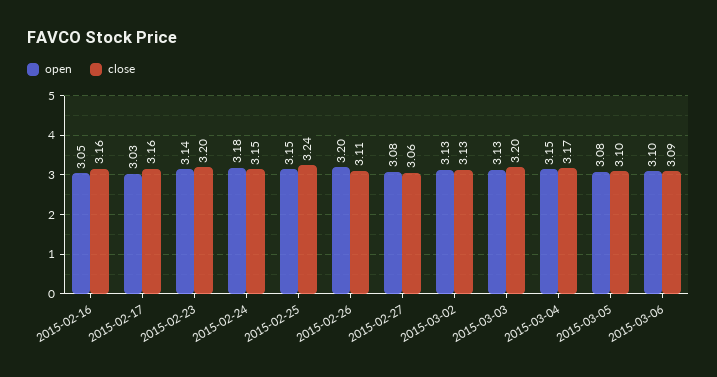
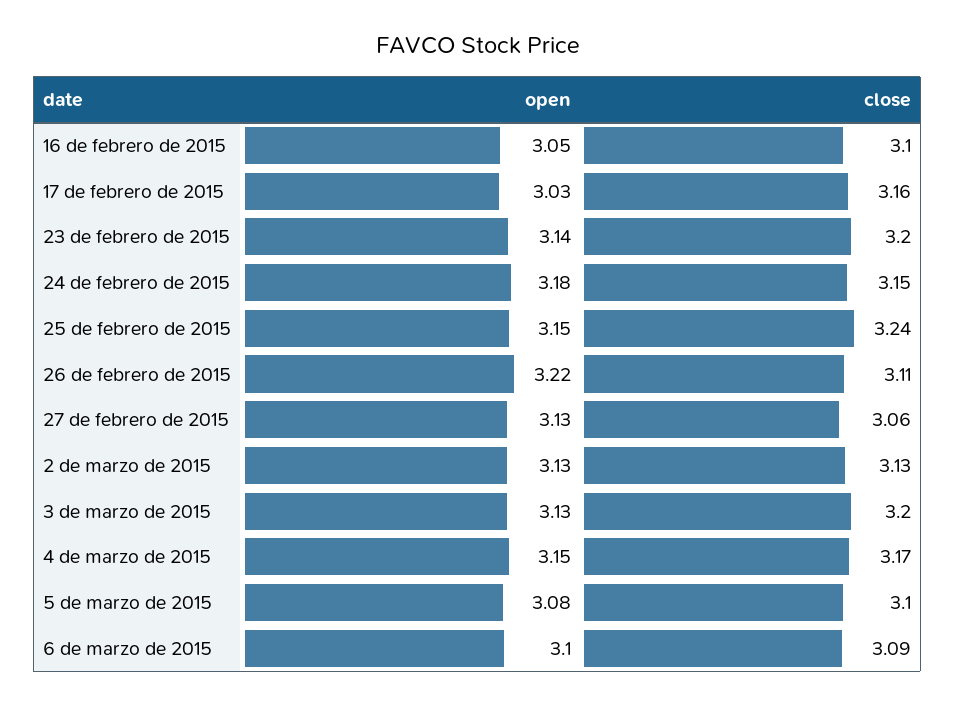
close, 2015-02-16: 3.16 -> 3.1
open, 2015-02-26: 3.2 -> 3.22
open, 2015-02-27: 3.08 -> 3.13

